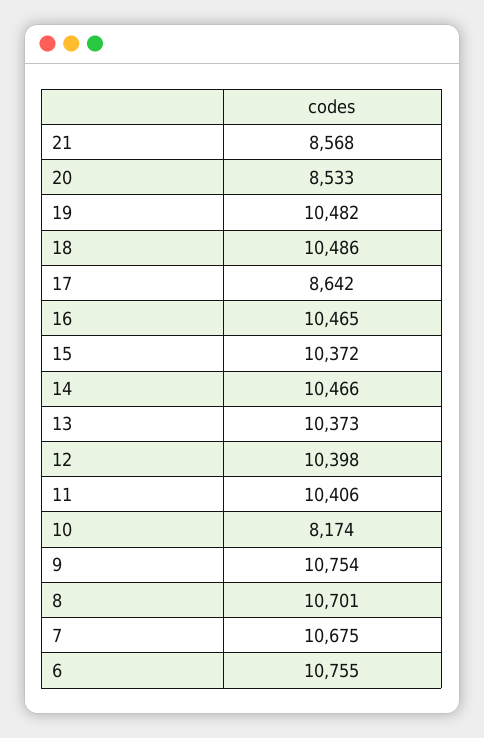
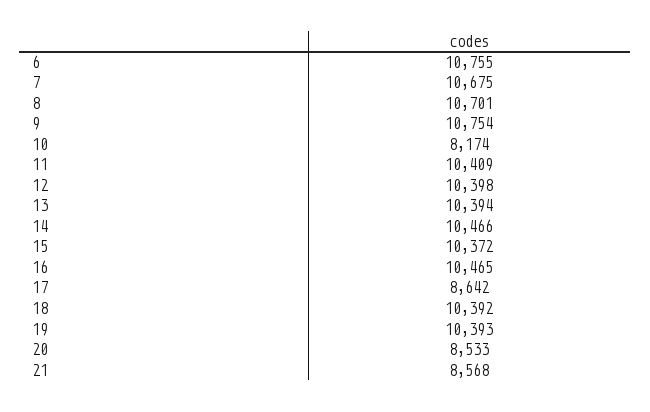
19: 10482 -> 10393
18: 10486 -> 10392
13: 10373 -> 10394
11: 10406 -> 10409

